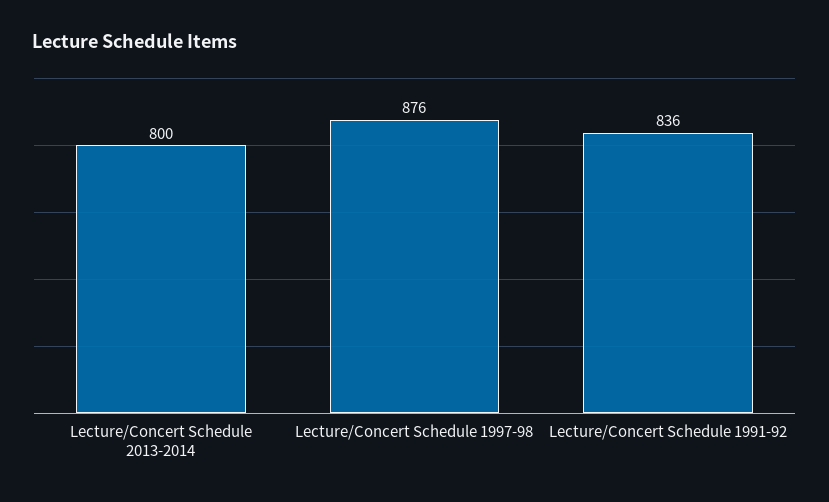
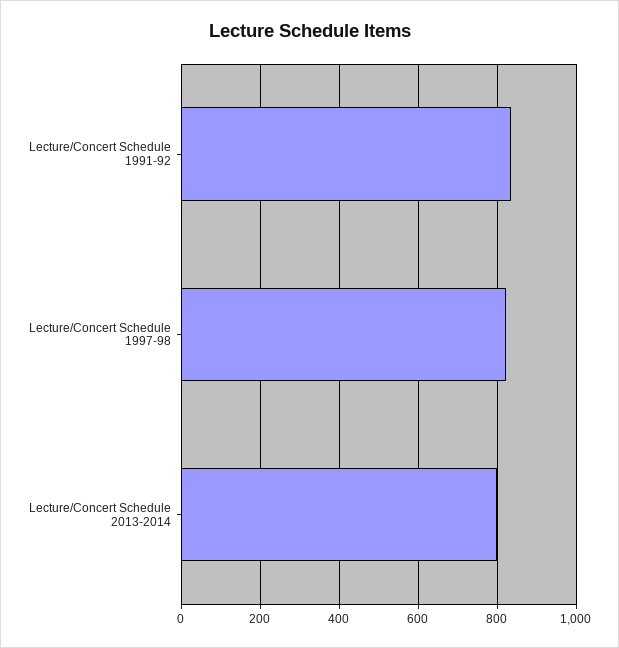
Lecture/Concert Schedule 1997-98: 876 -> 820

